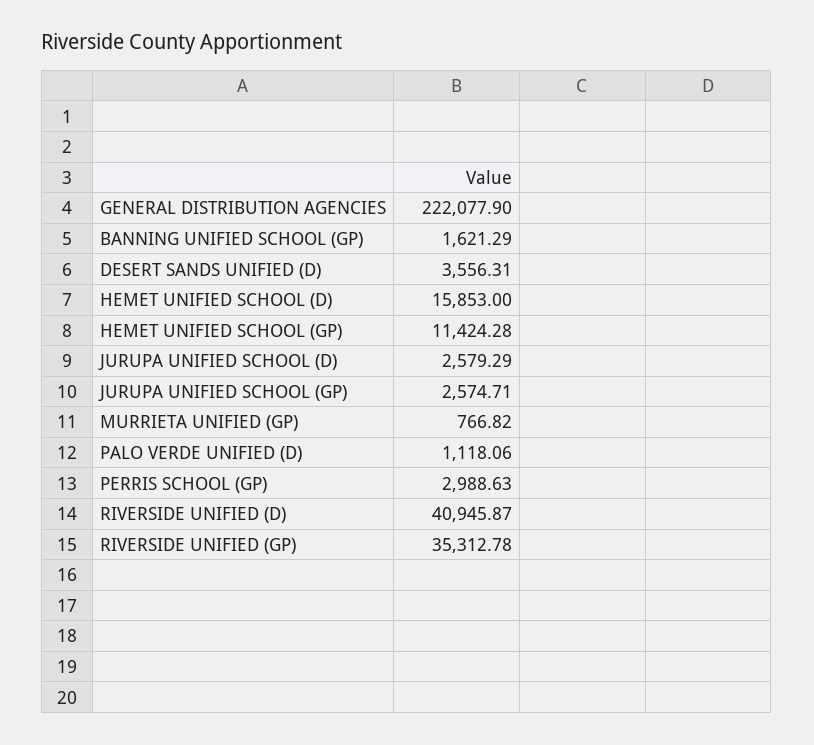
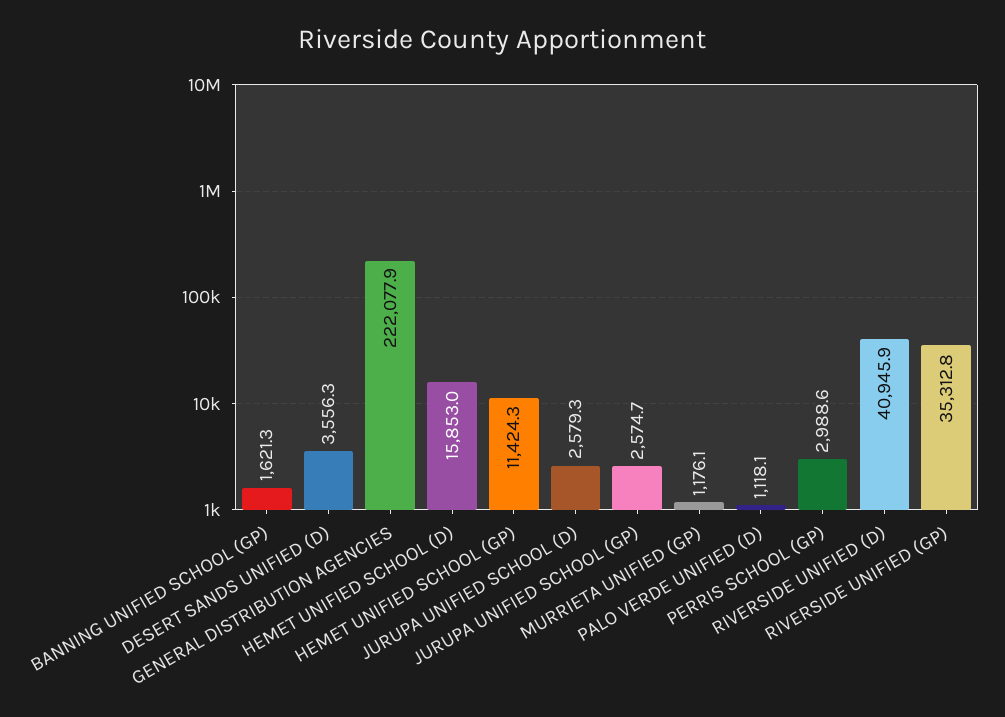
MURRIETA UNIFIED (GP): 766.82 -> 1176.1

